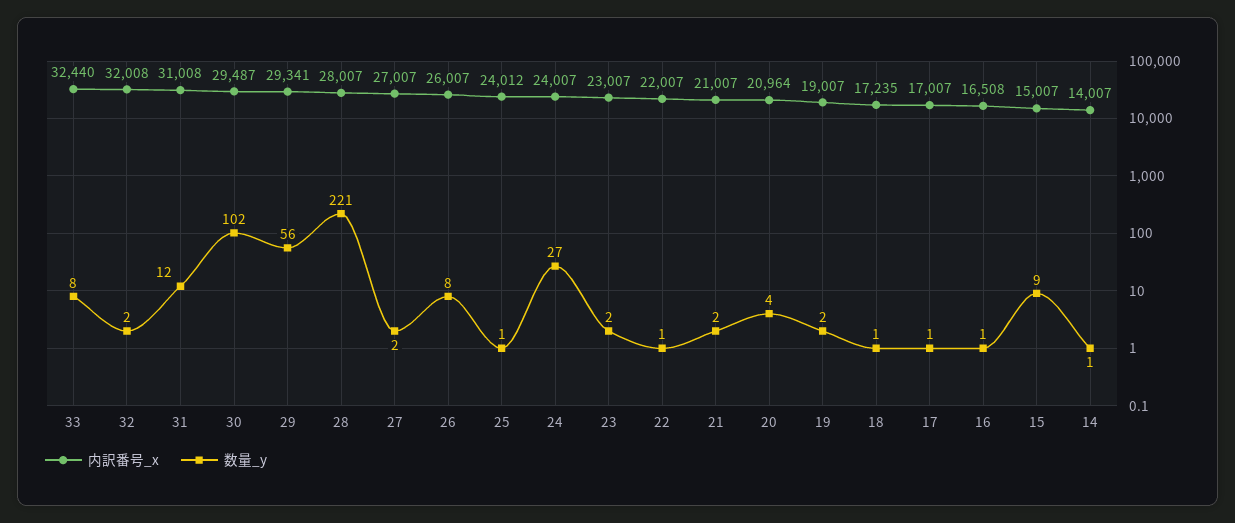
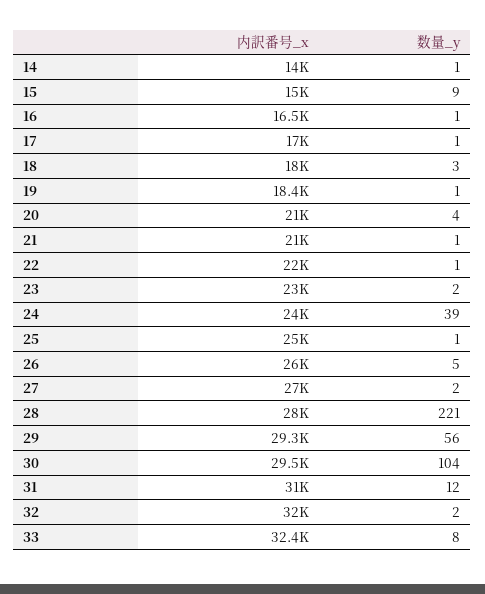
数量_y, 30: 102 -> 104
数量_y, 26: 8 -> 5
内訳番号_x, 25: 24012 -> 25000
数量_y, 24: 27 -> 39
数量_y, 21: 2 -> 1
内訳番号_x, 19: 19007 -> 18400
数量_y, 19: 2 -> 1
内訳番号_x, 18: 17235 -> 18000
数量_y, 18: 1 -> 3

